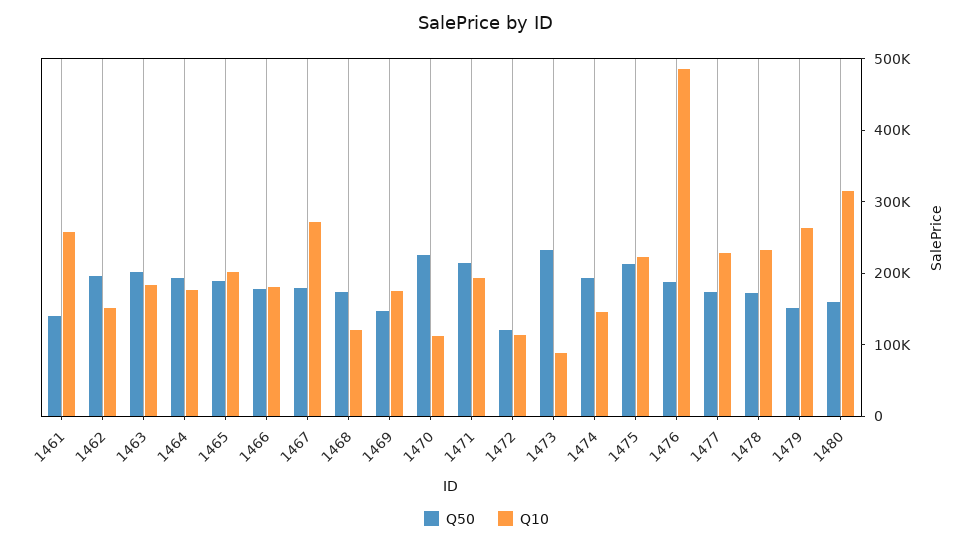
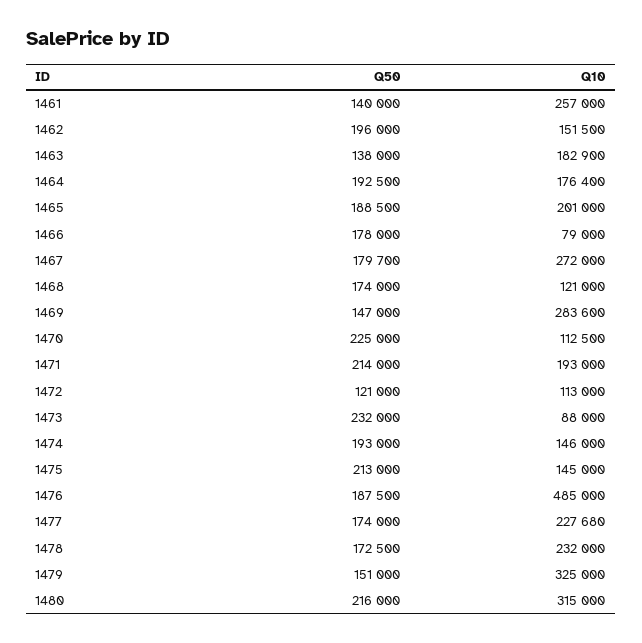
Q50, 1463: 200000 -> 138000
Q10, 1466: 180000 -> 79000
Q10, 1469: 180000 -> 283600
Q10, 1475: 220000 -> 145000
Q10, 1479: 260000 -> 325000
Q50, 1480: 160000 -> 216000

